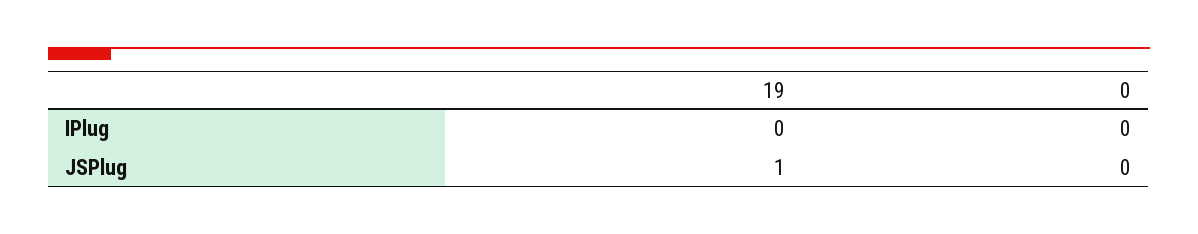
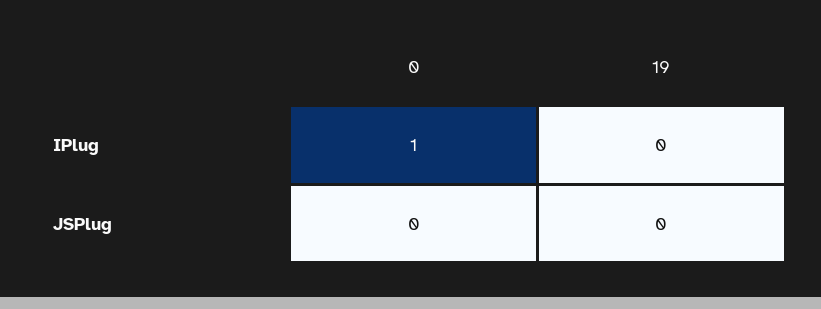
0, IPlug: 0 -> 1
19, JSPlug: 1 -> 0

